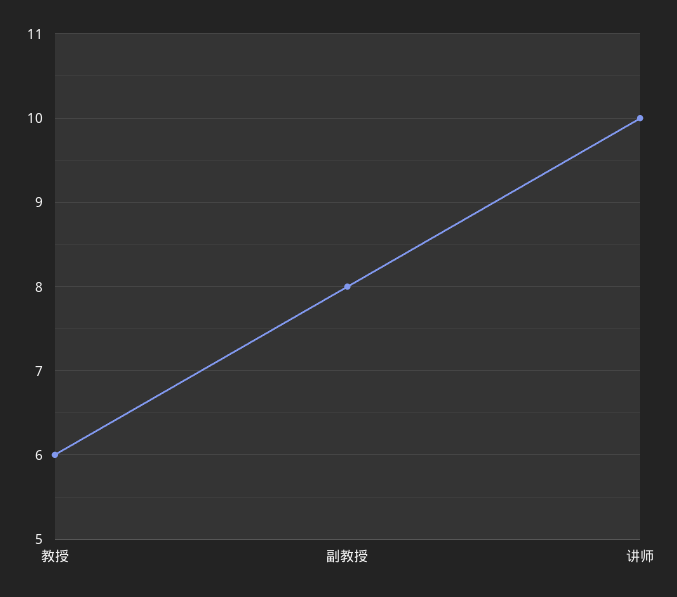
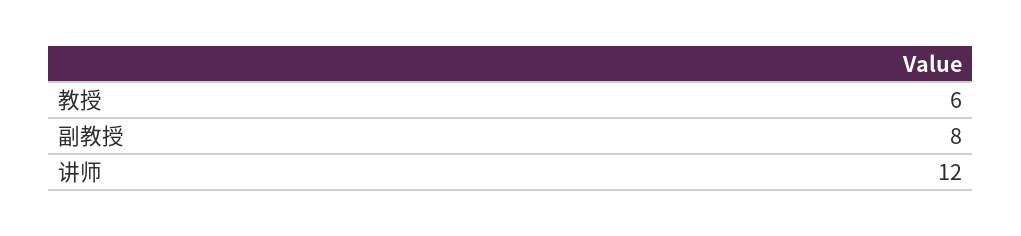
讲师: 10 -> 12

